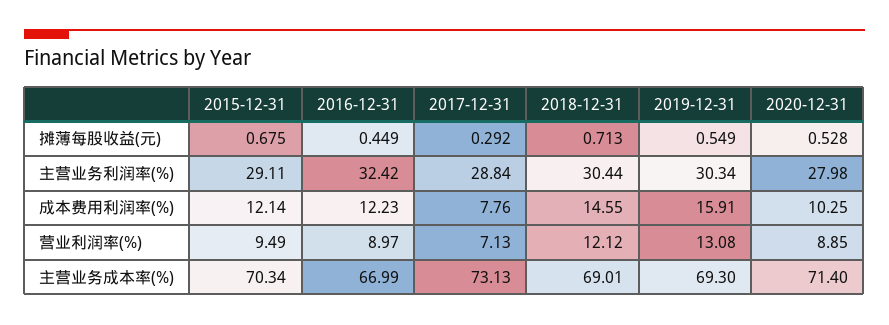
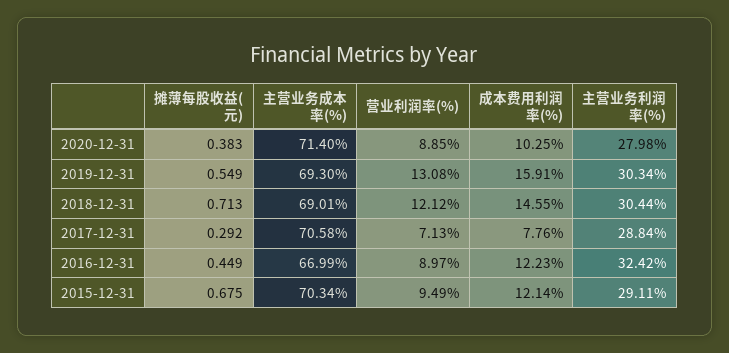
2020-12-31, 摊薄每股收益(元): 0.528 -> 0.383
2017-12-31, 主营业务成本率(%): 73.13 -> 70.58

